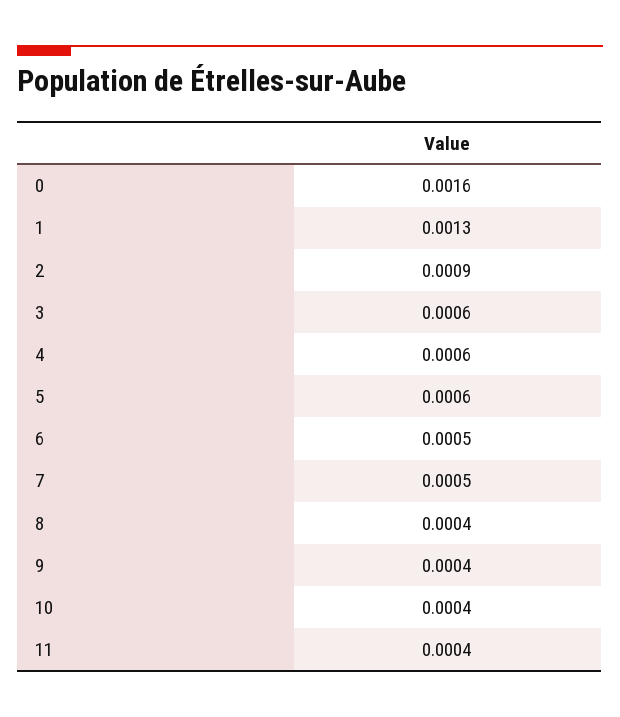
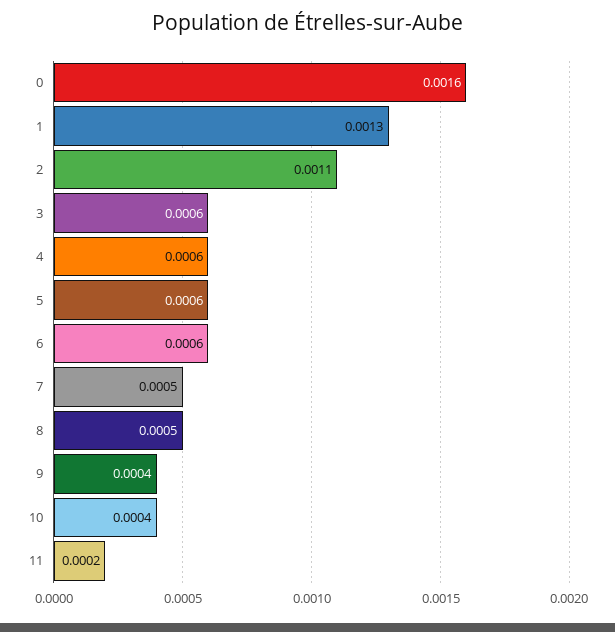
2: 0.0009 -> 0.0011
6: 0.0005 -> 0.0006
8: 0.0004 -> 0.0005
11: 0.0004 -> 0.0002

